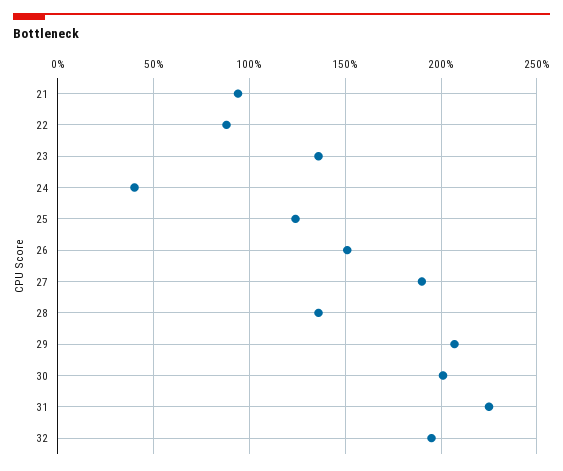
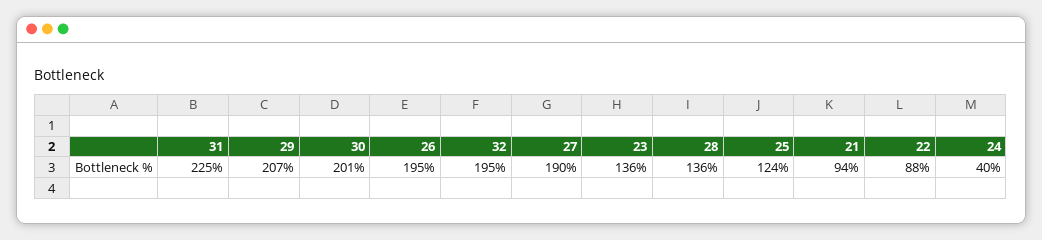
26: 150 -> 195

